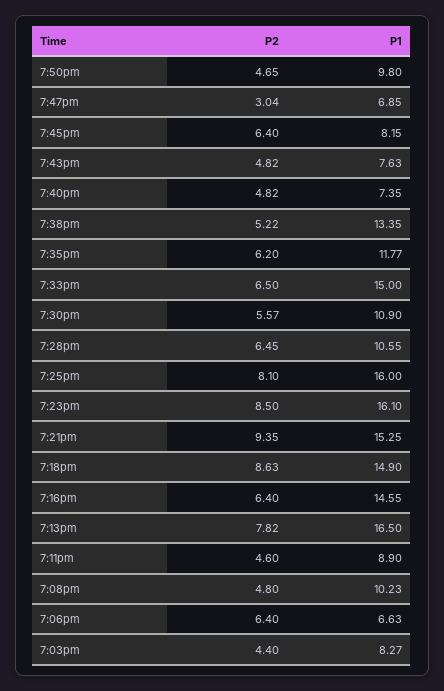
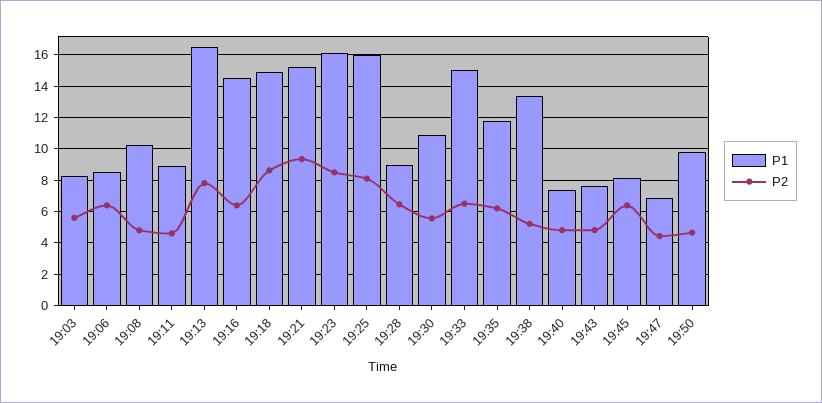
P2, 7:47pm: 3.04 -> 4.5
P1, 7:28pm: 10.55 -> 9
P1, 7:06pm: 6.63 -> 8.5
P2, 7:03pm: 4.4 -> 5.5

